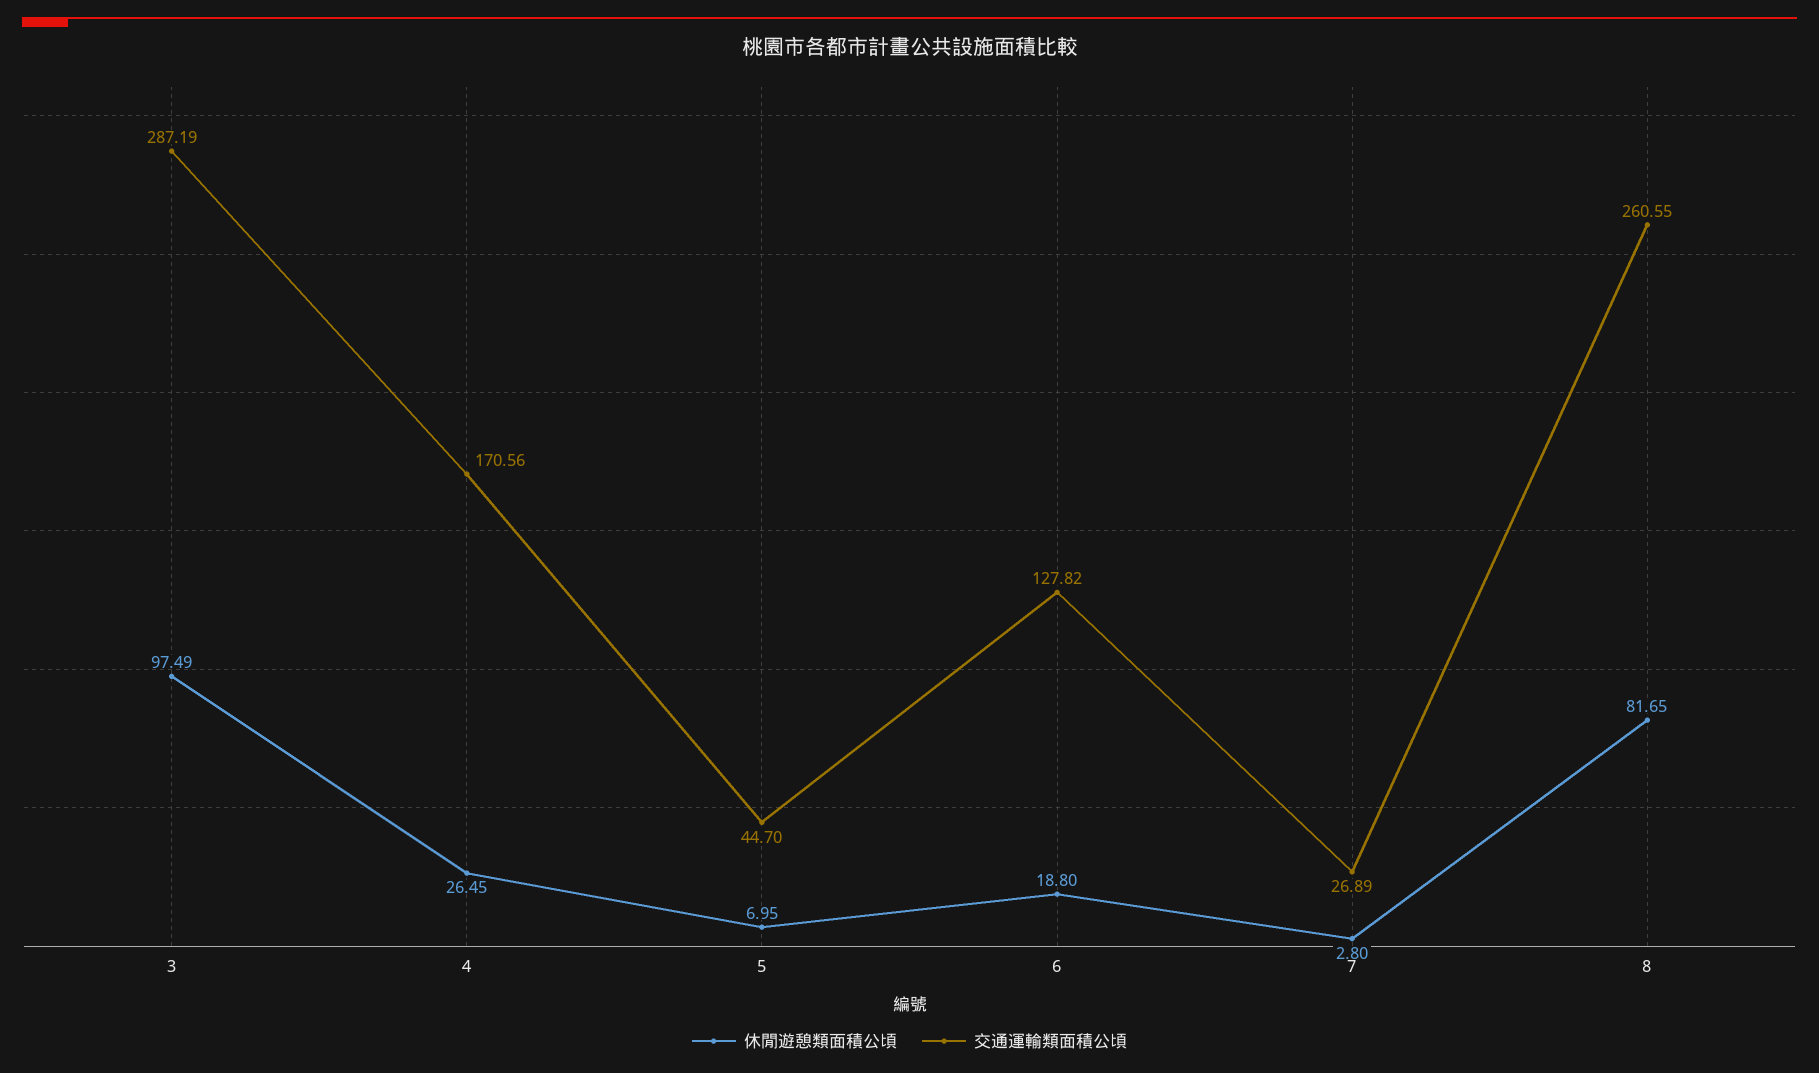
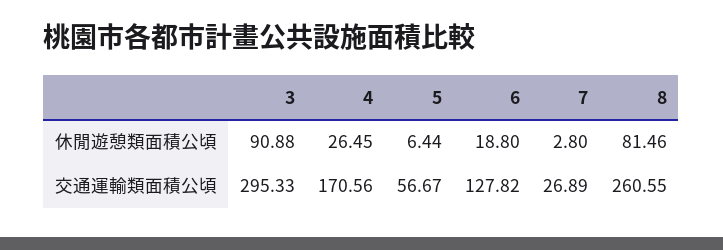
休閒遊憩類面積公頃, 3: 97.49 -> 90.88
交通運輸類面積公頃, 3: 287.19 -> 295.33
休閒遊憩類面積公頃, 5: 6.95 -> 6.44
交通運輸類面積公頃, 5: 44.7 -> 56.67
休閒遊憩類面積公頃, 8: 81.65 -> 81.46

